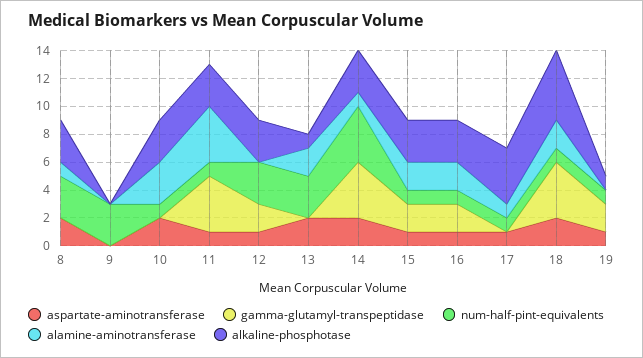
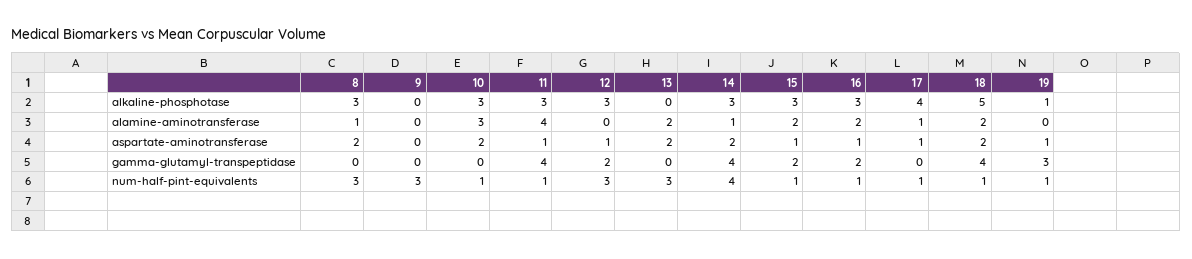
alkaline-phosphotase, 13: 1 -> 0
gamma-glutamyl-transpeptidase, 19: 2 -> 3

